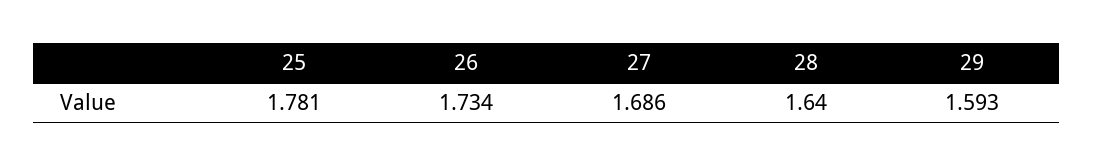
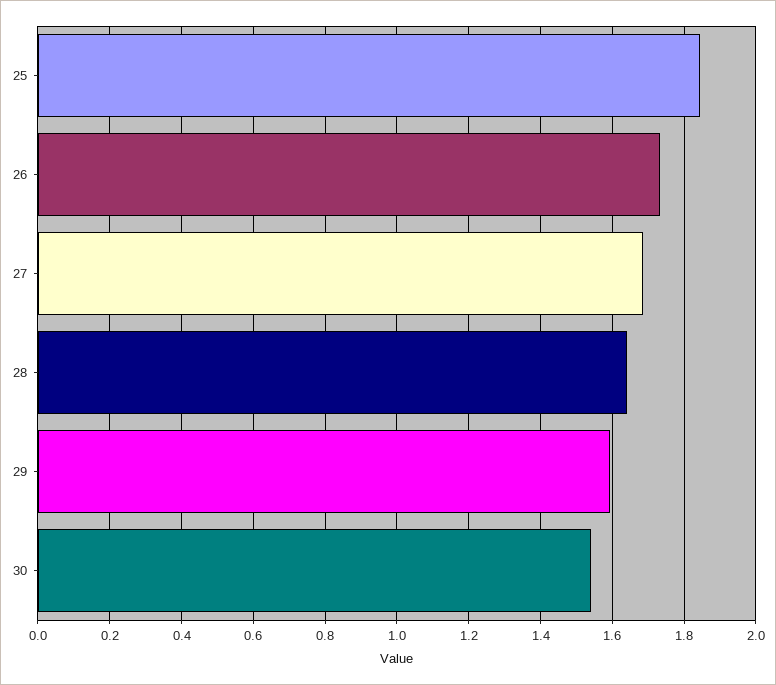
25: 1.781 -> 1.84
30: none -> 1.54

